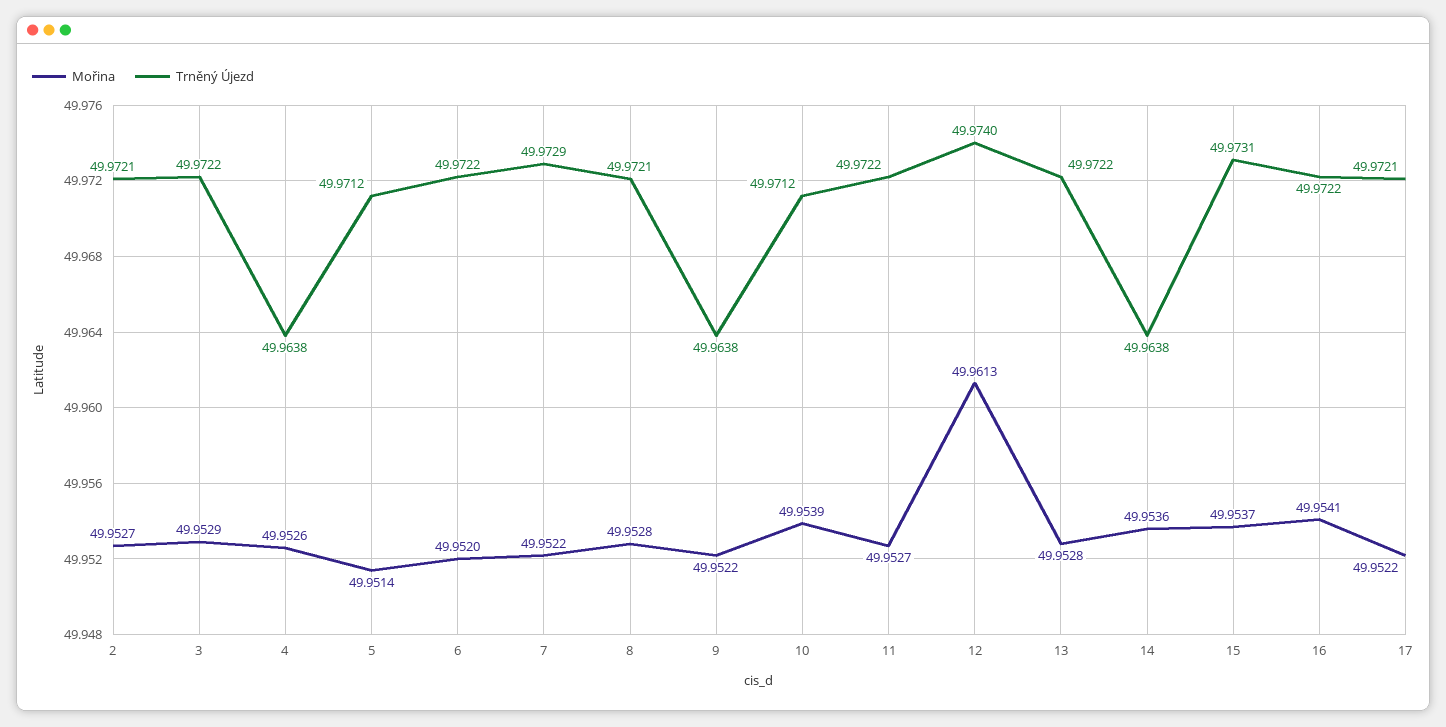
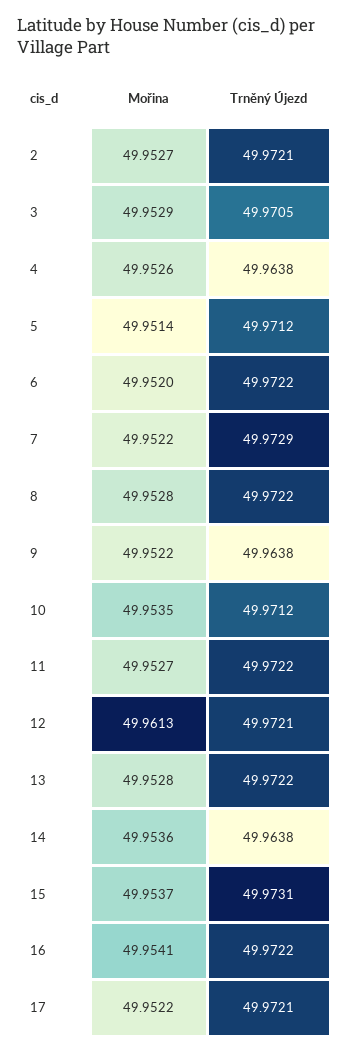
Trněný Újezd, 3: 49.9722 -> 49.9705
Trněný Újezd, 8: 49.9721 -> 49.9722
Mořina, 10: 49.9539 -> 49.9535
Trněný Újezd, 12: 49.974 -> 49.9721

